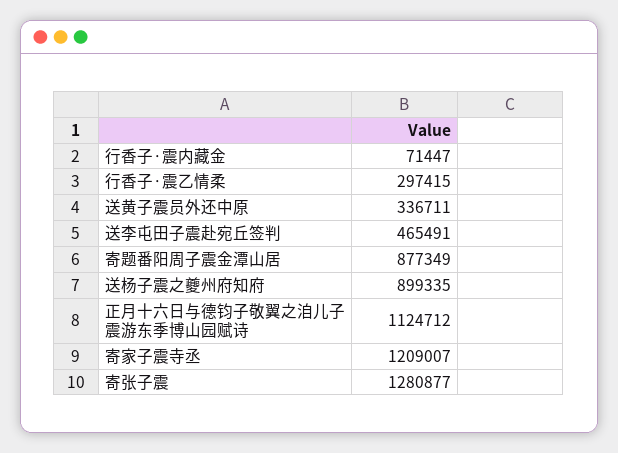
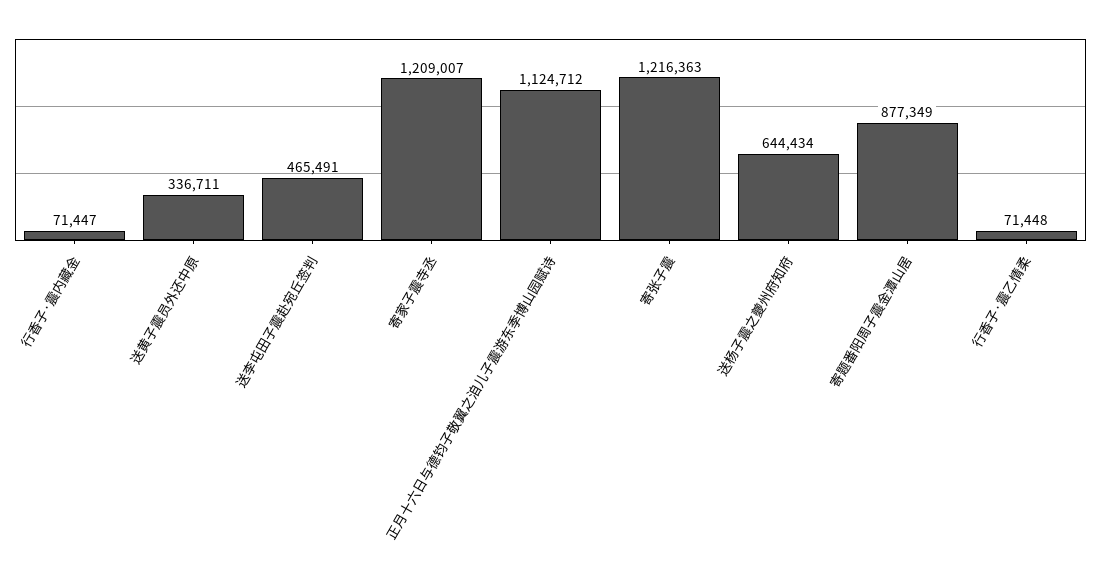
行香子·震乙情柔: 297415 -> 71448
送杨子震之夔州府知府: 899335 -> 644434
寄张子震: 1280877 -> 1216363

